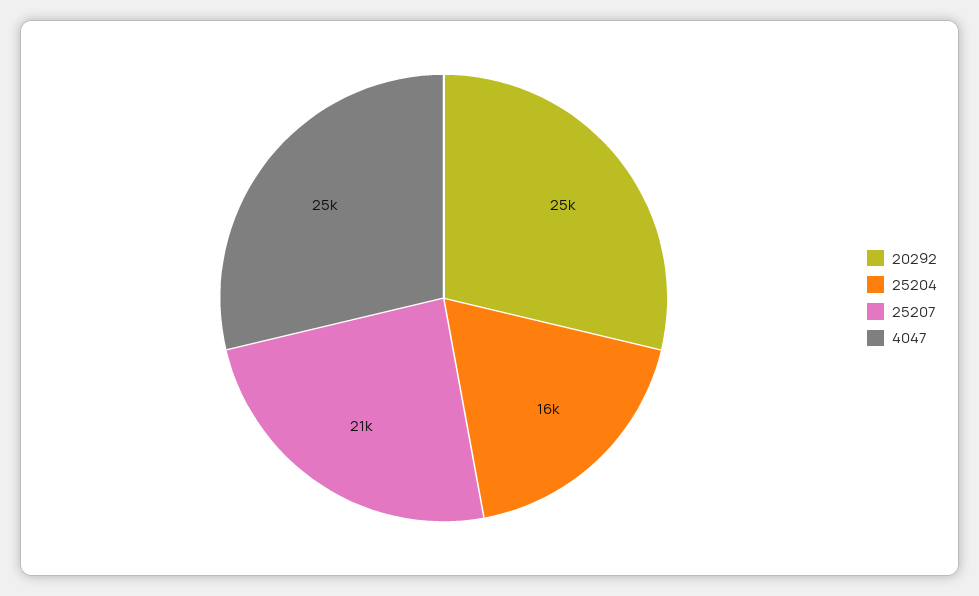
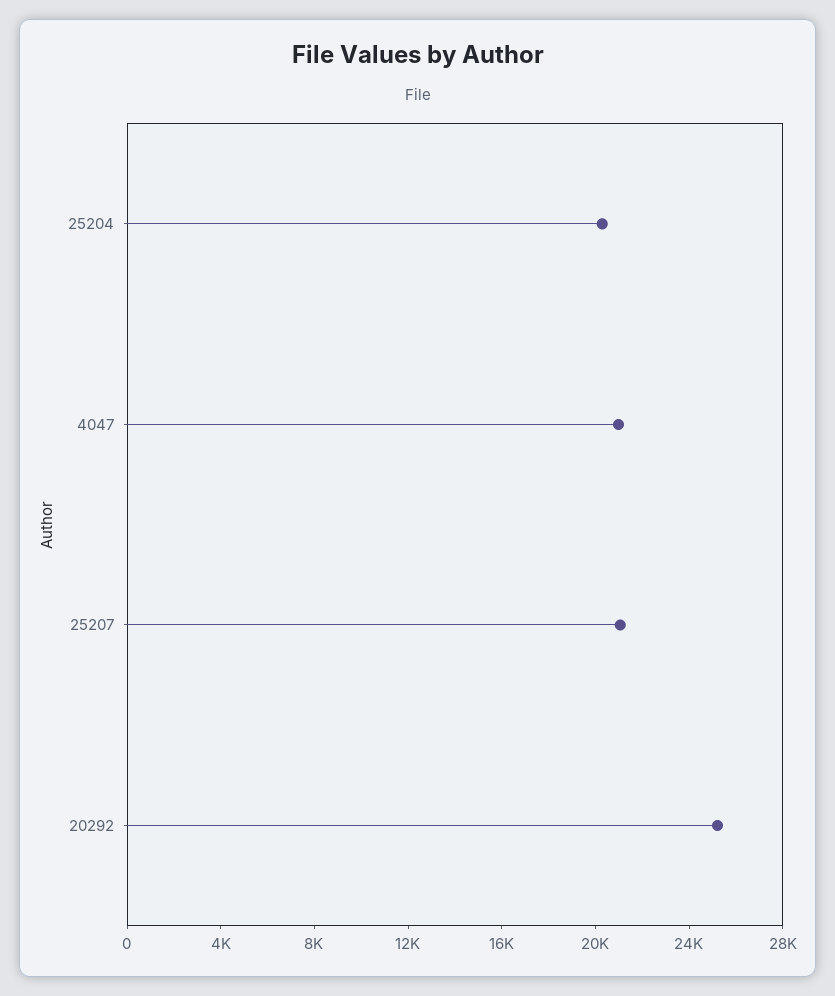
25204: 16000 -> 20000
4047: 25000 -> 21000

